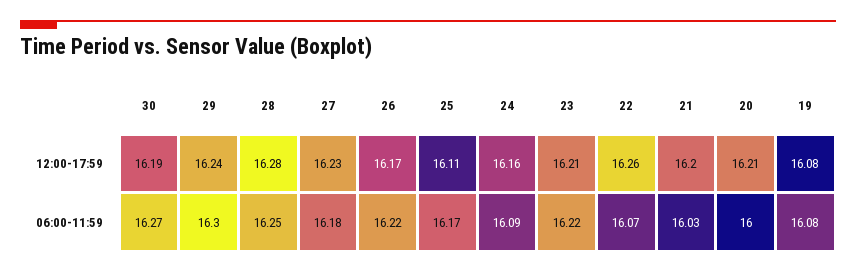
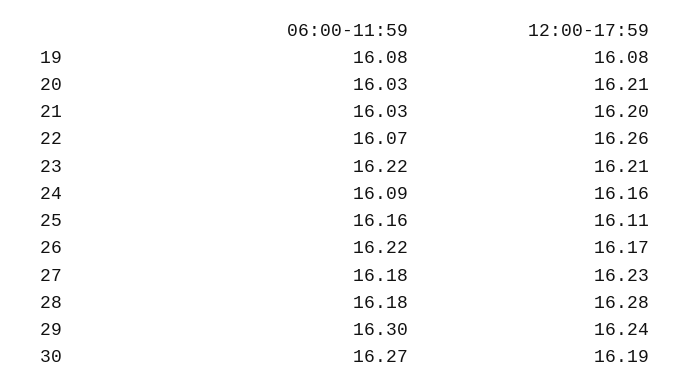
28, 06:00-11:59: 16.25 -> 16.18
25, 06:00-11:59: 16.17 -> 16.16
20, 06:00-11:59: 16 -> 16.03

